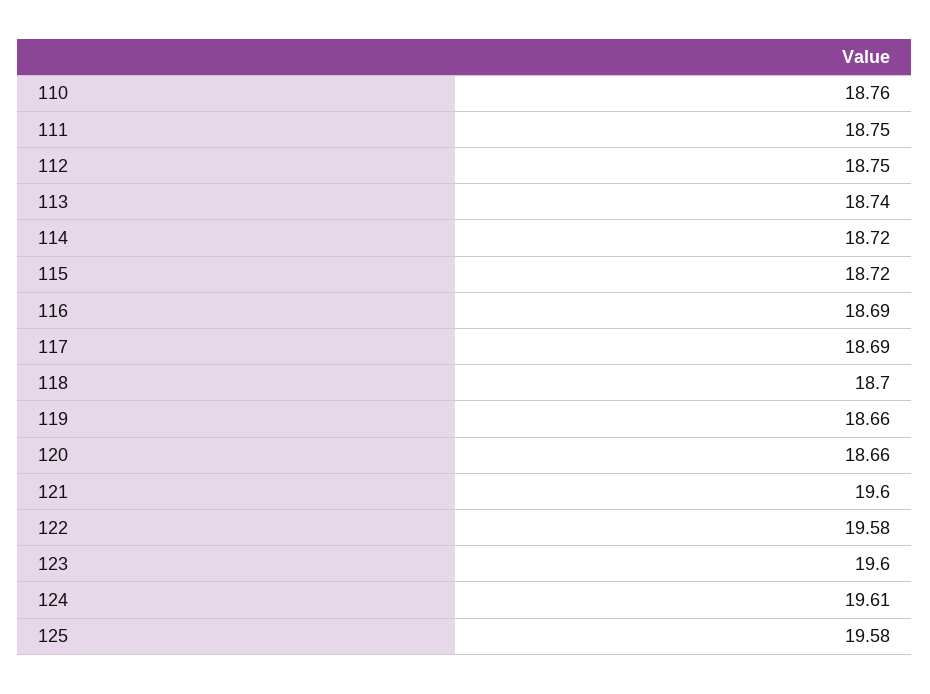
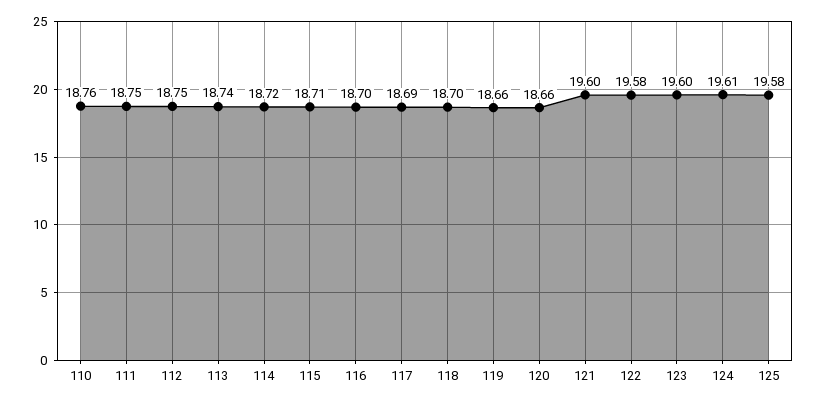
115: 18.72 -> 18.71
116: 18.69 -> 18.7

